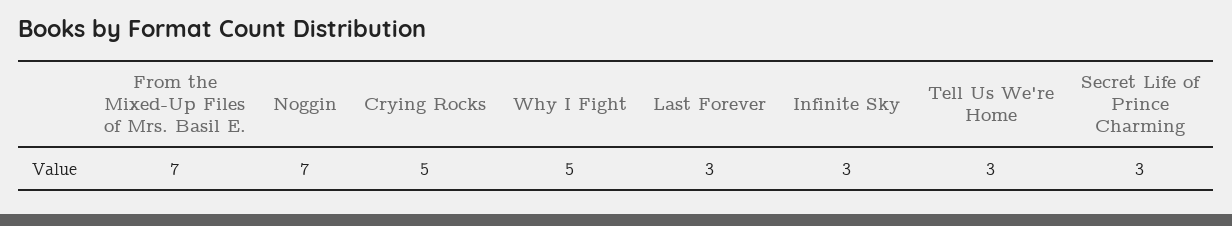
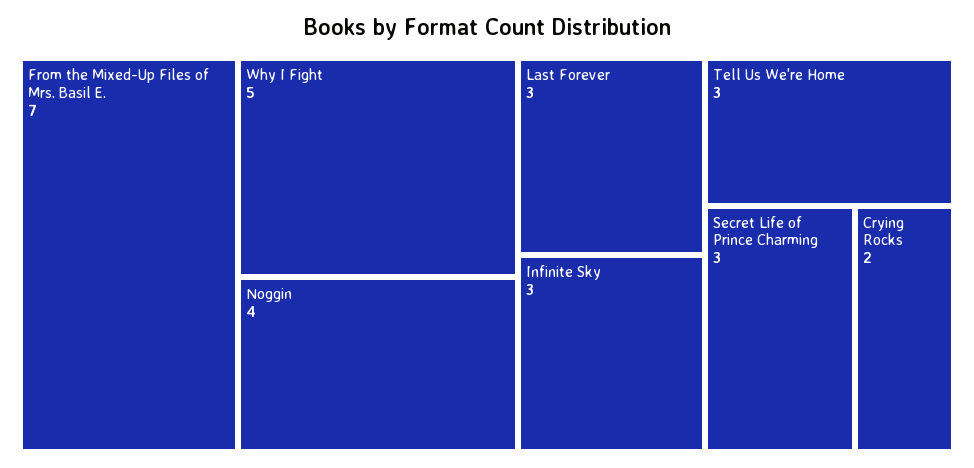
Noggin: 7 -> 4
Crying Rocks: 5 -> 2

